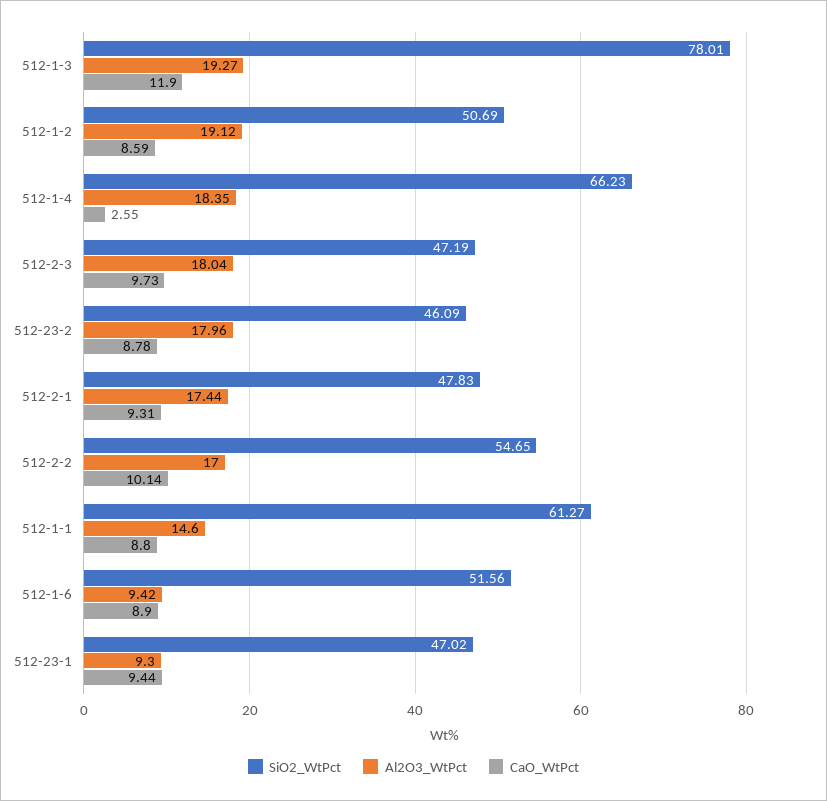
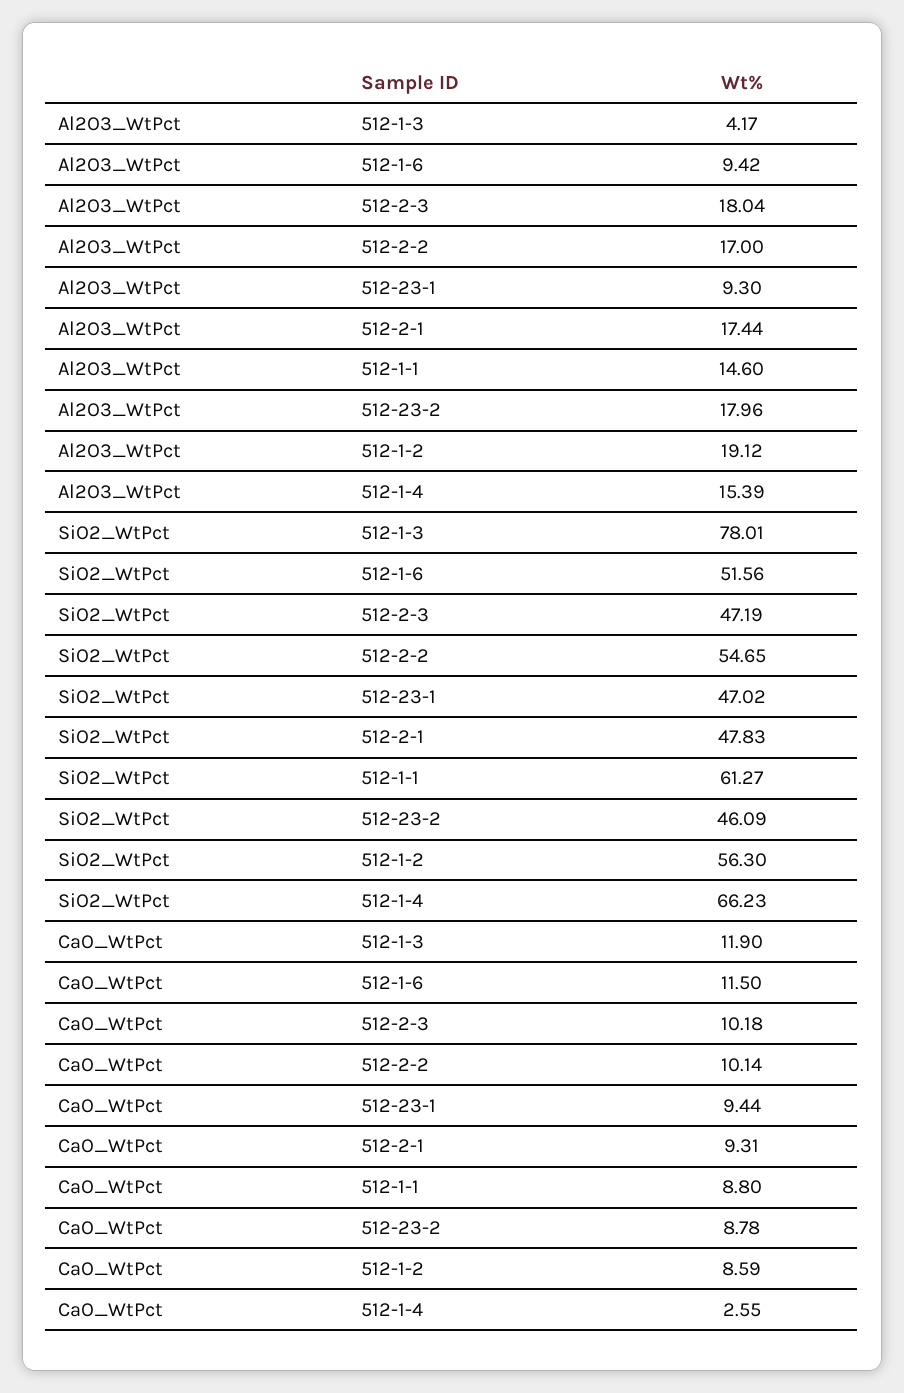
Al2O3_WtPct, 512-1-3: 19.27 -> 4.17
SiO2_WtPct, 512-1-2: 50.69 -> 56.3
Al2O3_WtPct, 512-1-4: 18.35 -> 15.39
CaO_WtPct, 512-2-3: 9.73 -> 10.18
CaO_WtPct, 512-1-6: 8.9 -> 11.5

